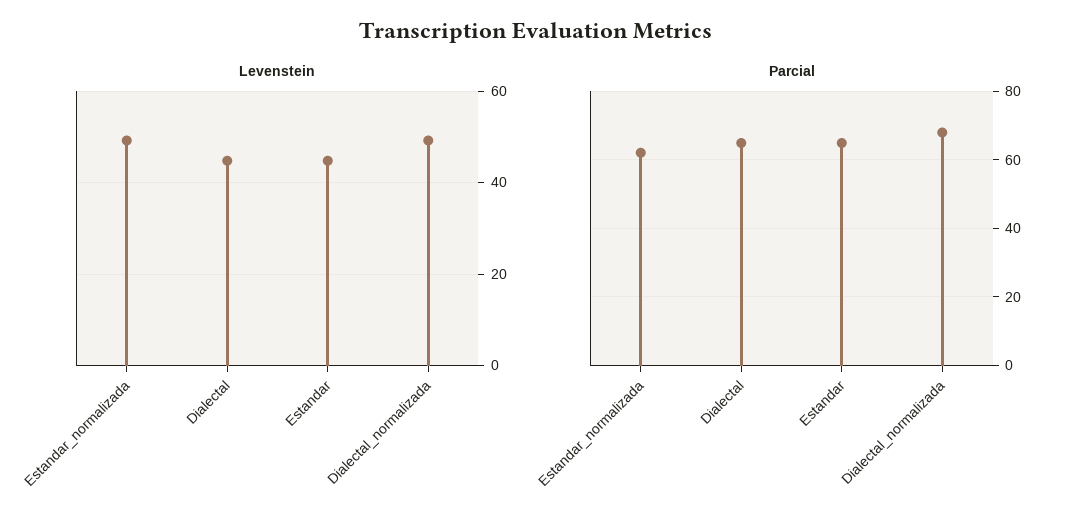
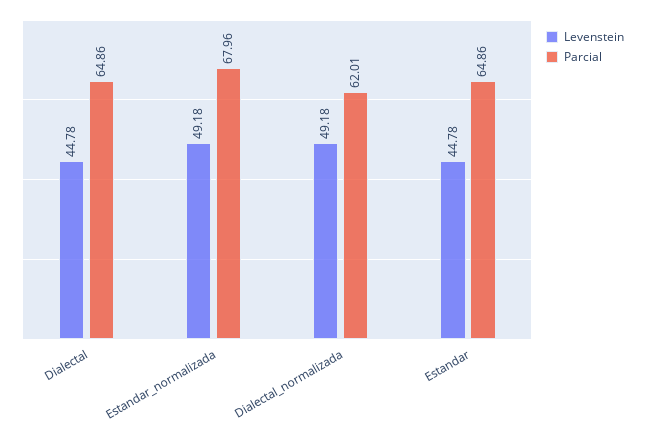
Parcial, Estandar_normalizada: 62 -> 67.96
Parcial, Dialectal_normalizada: 68 -> 62.01

